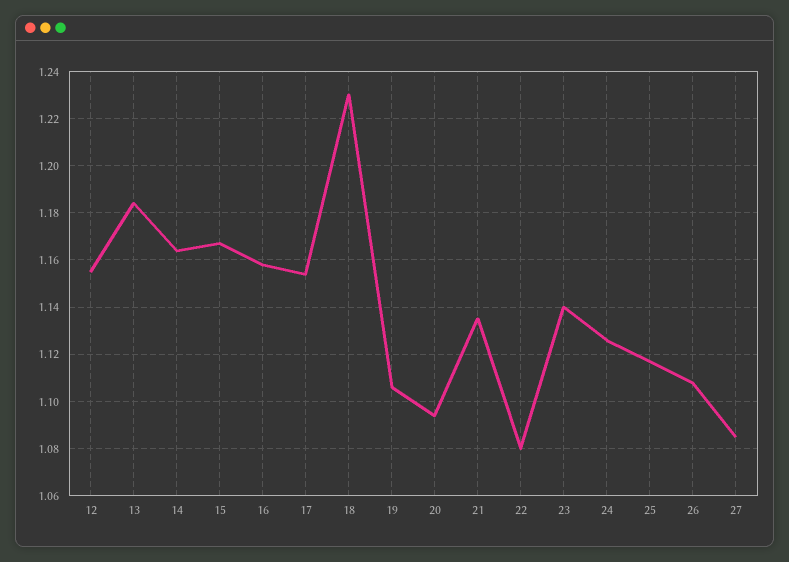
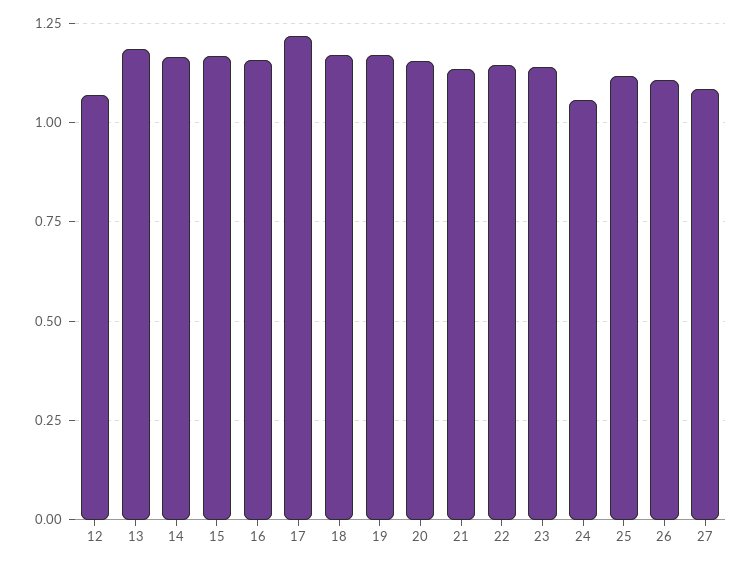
12: 1.155 -> 1.075
17: 1.155 -> 1.225
18: 1.23 -> 1.175
19: 1.105 -> 1.175
20: 1.095 -> 1.15
22: 1.08 -> 1.15
24: 1.125 -> 1.05

